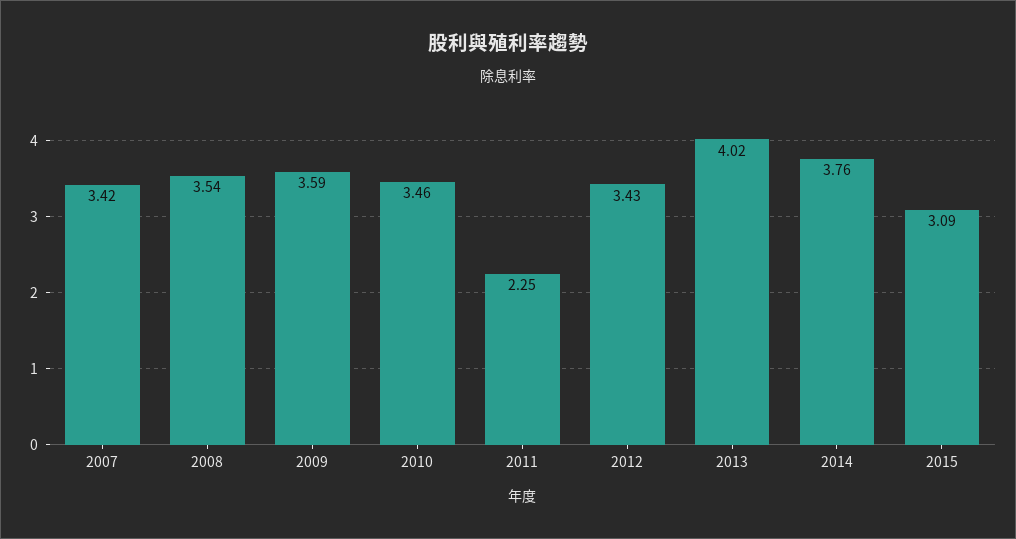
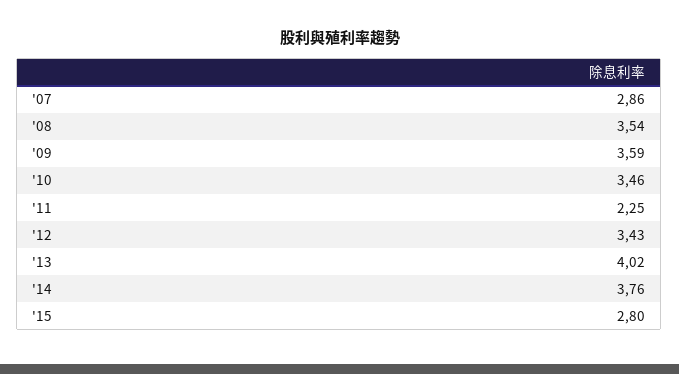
2007: 3.42 -> 2.86
2015: 3.09 -> 2.8

